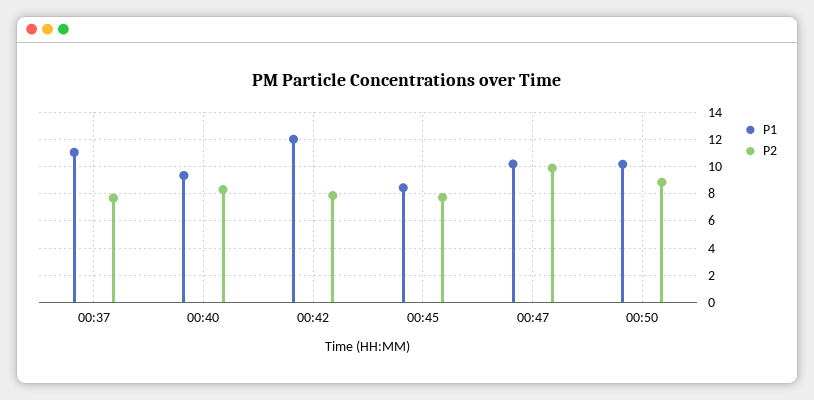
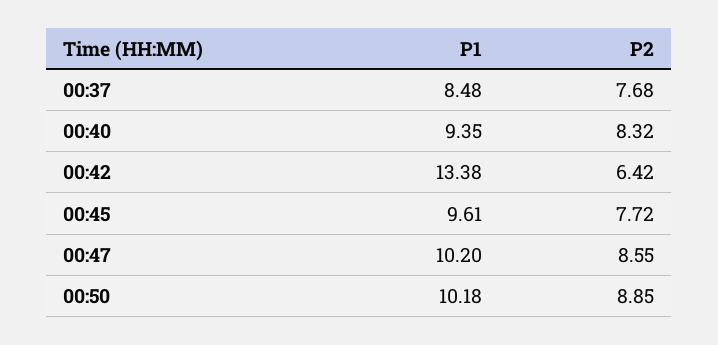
P1, 00:37: 11 -> 8.48
P1, 00:42: 12 -> 13.38
P2, 00:42: 8 -> 6.42
P1, 00:45: 8.5 -> 9.61
P2, 00:47: 10 -> 8.55

